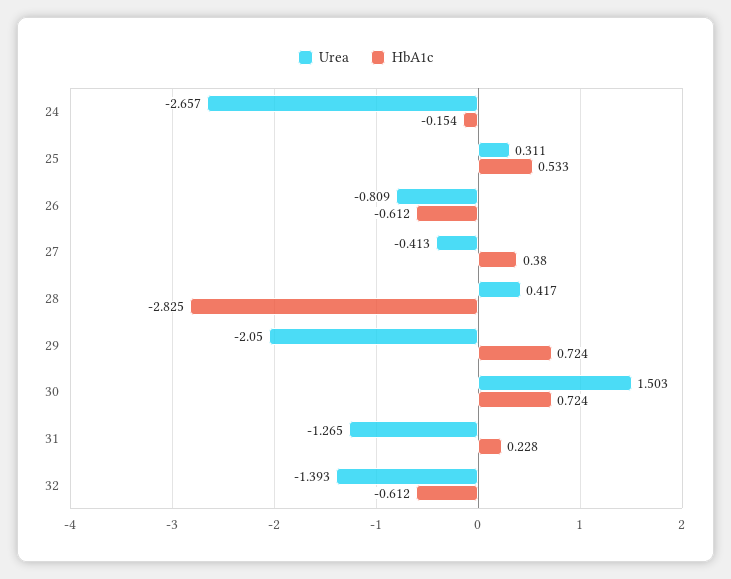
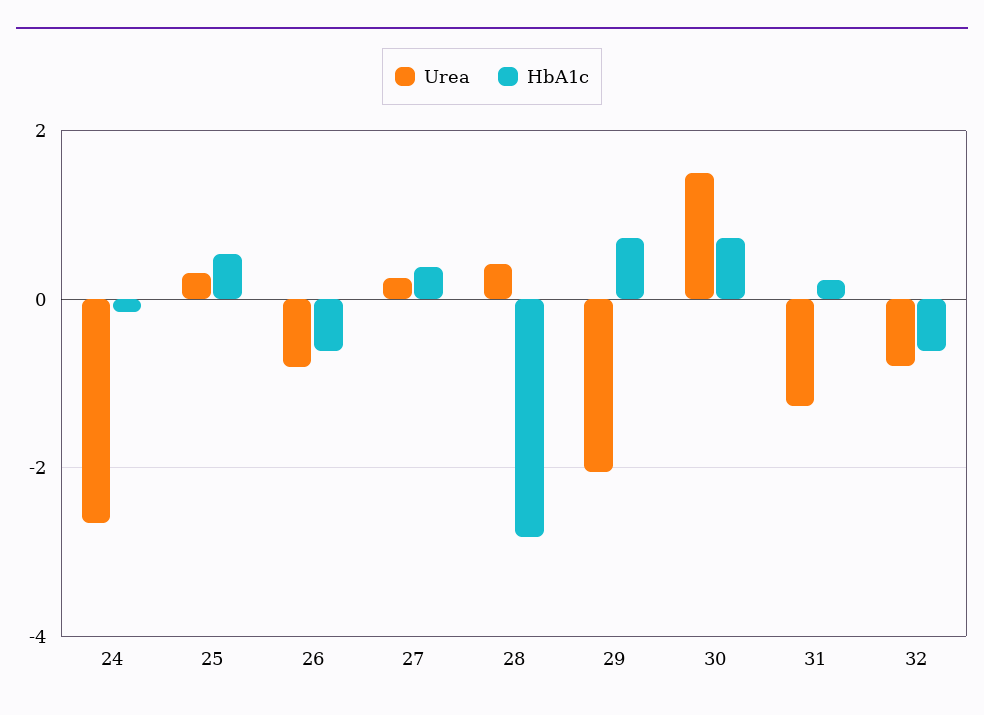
Urea, 27: -0.413 -> 0.2
Urea, 32: -1.393 -> -0.8

